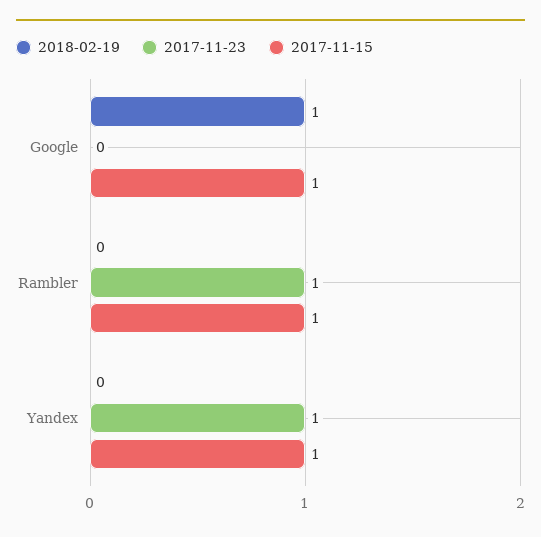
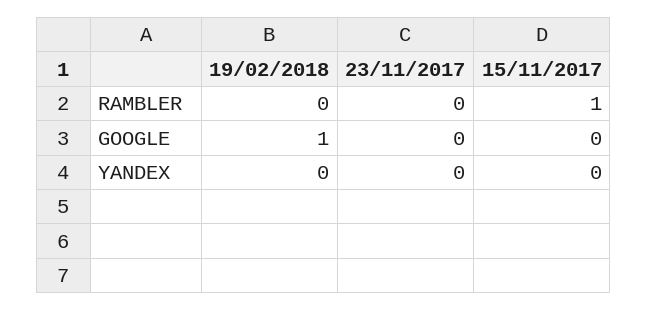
2017-11-15, Google: 1 -> 0
2017-11-23, Rambler: 1 -> 0
2017-11-23, Yandex: 1 -> 0
2017-11-15, Yandex: 1 -> 0

